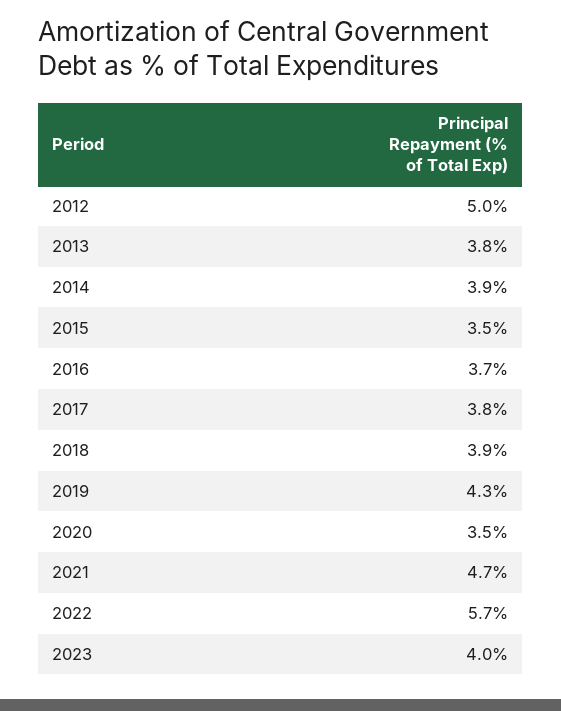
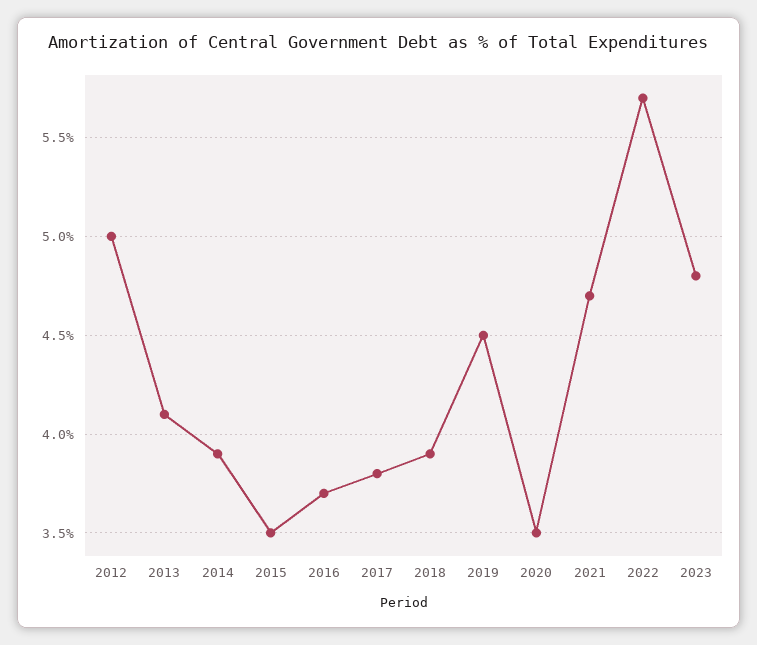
2013: 3.8 -> 4.1
2019: 4.3 -> 4.5
2023: 4 -> 4.8

